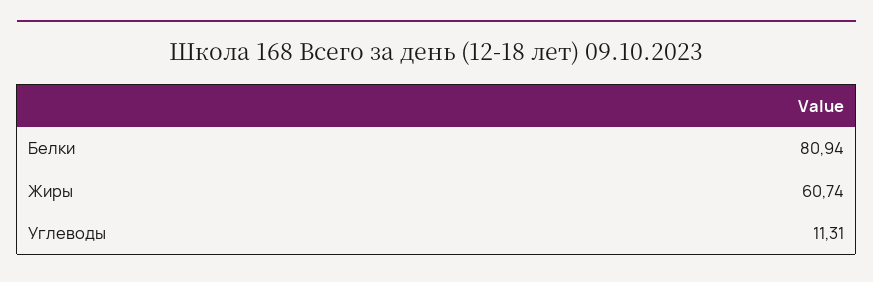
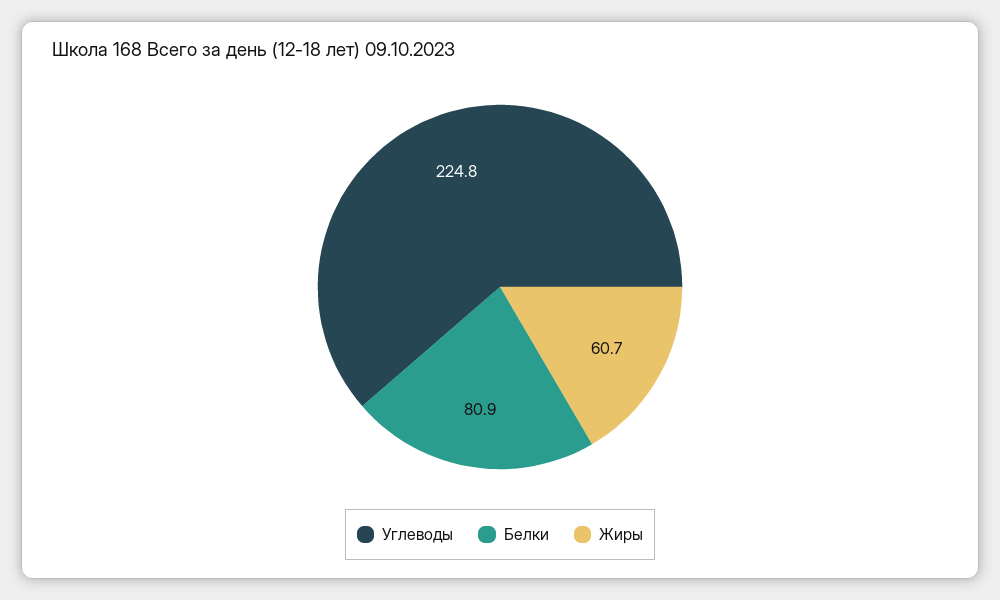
Углеводы: 11.31 -> 224.8

